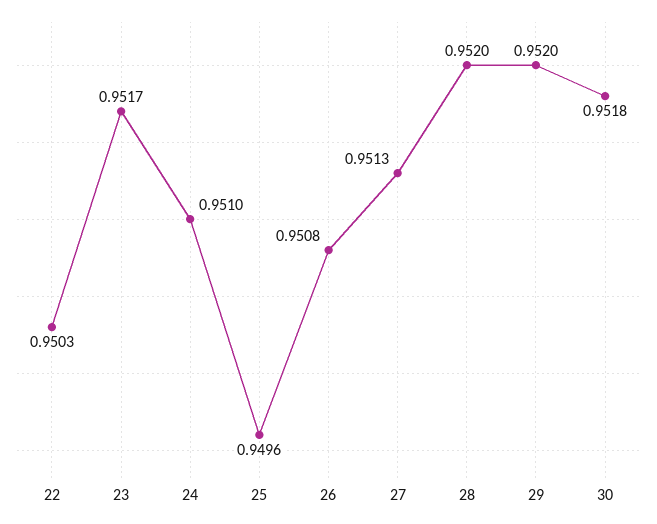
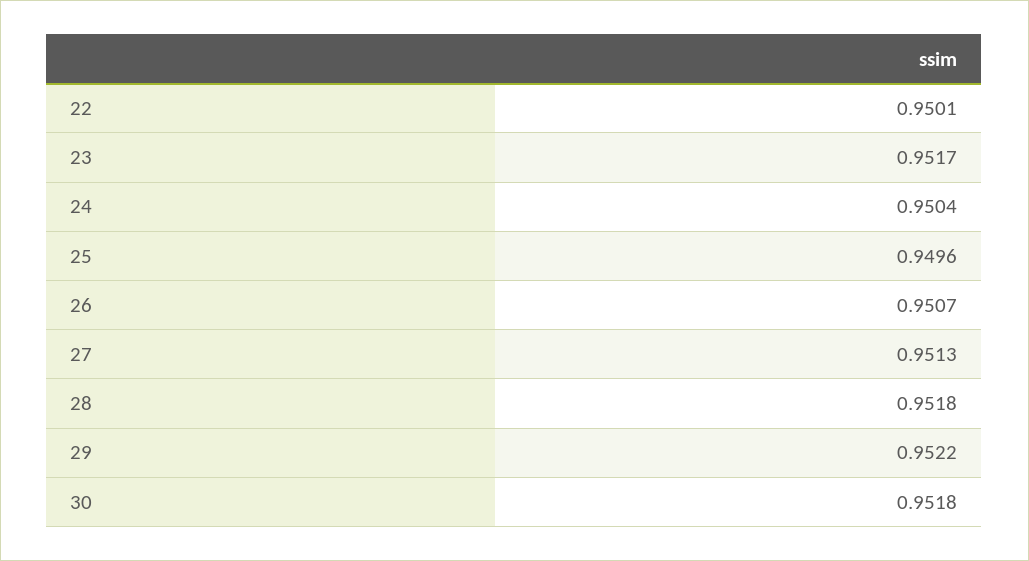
22: 0.9503 -> 0.9501
24: 0.951 -> 0.9504
26: 0.9508 -> 0.9507
28: 0.952 -> 0.9518
29: 0.952 -> 0.9522

